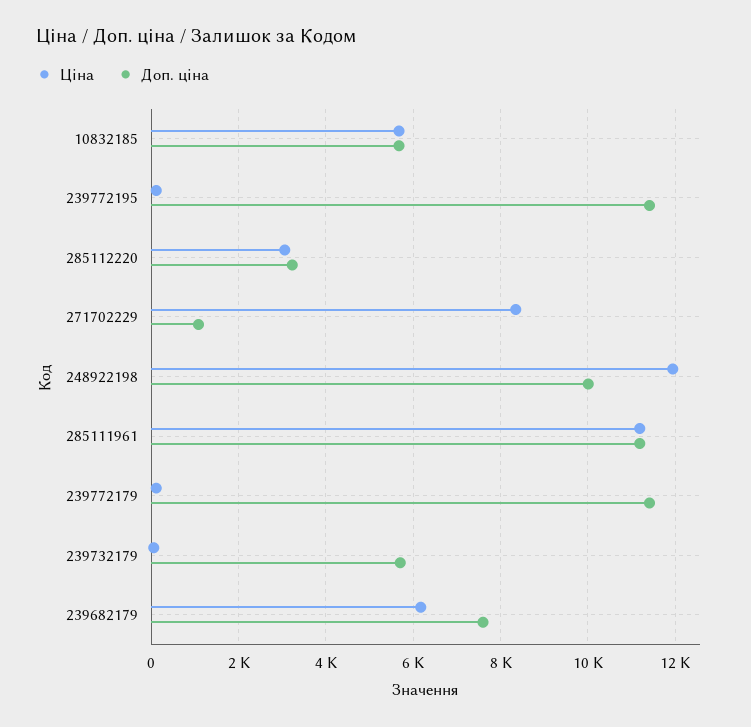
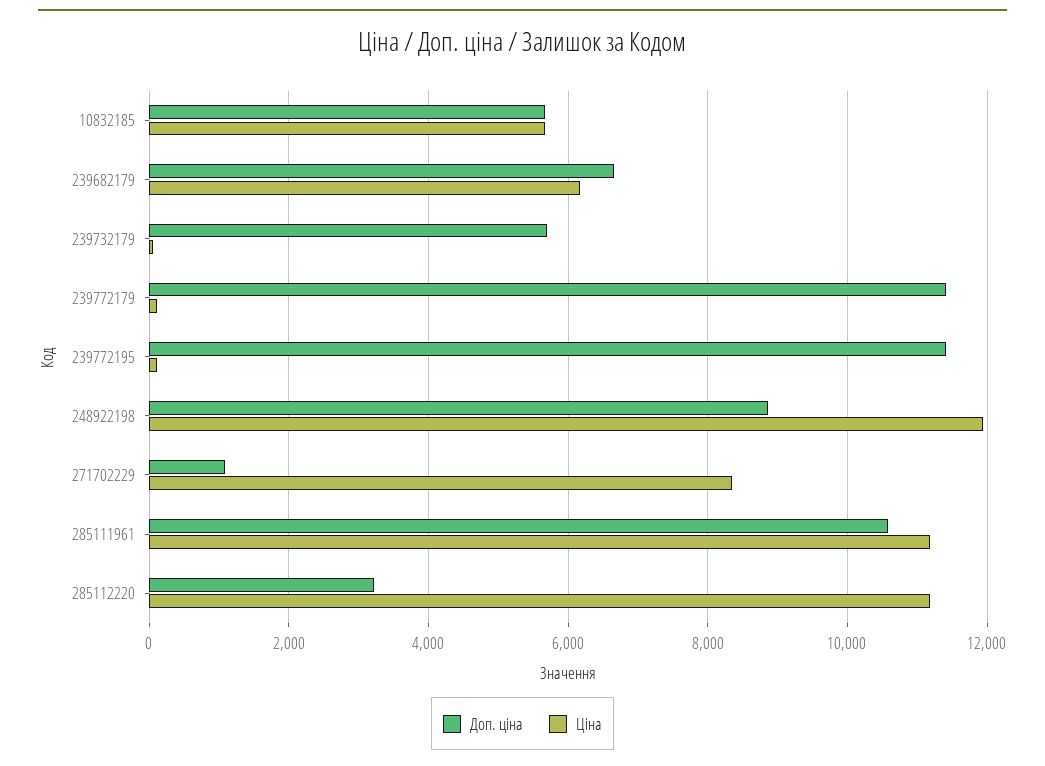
Ціна, 285112220: 3000 -> 11200
Доп. ціна, 248922198: 10000 -> 8800
Доп. ціна, 285111961: 11200 -> 10600
Доп. ціна, 239682179: 7600 -> 6600

